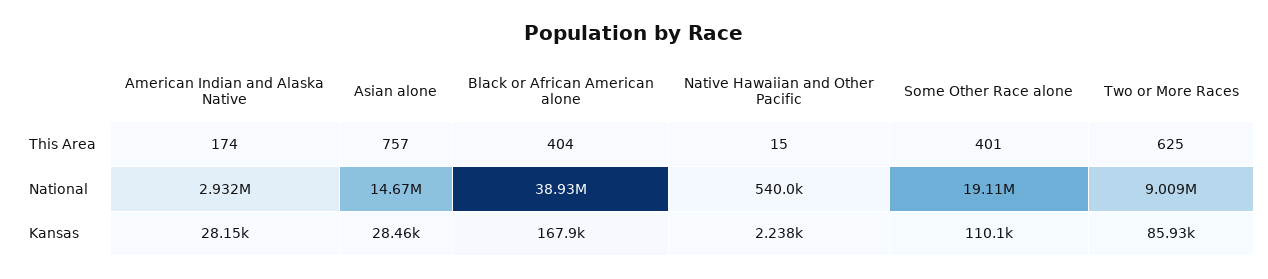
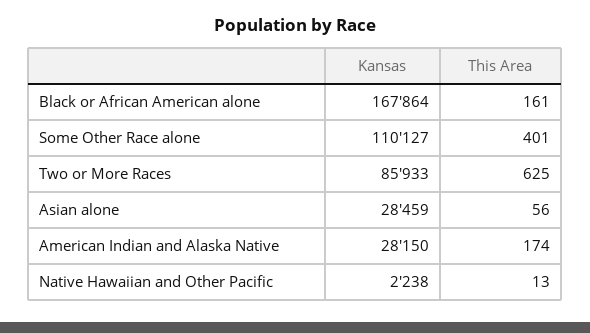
Asian alone, This Area: 757 -> 56
Black or African American alone, This Area: 404 -> 161
Native Hawaiian and Other Pacific, This Area: 15 -> 13
American Indian and Alaska Native, National: 2932000 -> none
Asian alone, National: 14670000 -> none
Black or African American alone, National: 38930000 -> none
Native Hawaiian and Other Pacific, National: 540000 -> none
Some Other Race alone, National: 19110000 -> none
Two or More Races, National: 9009000 -> none

